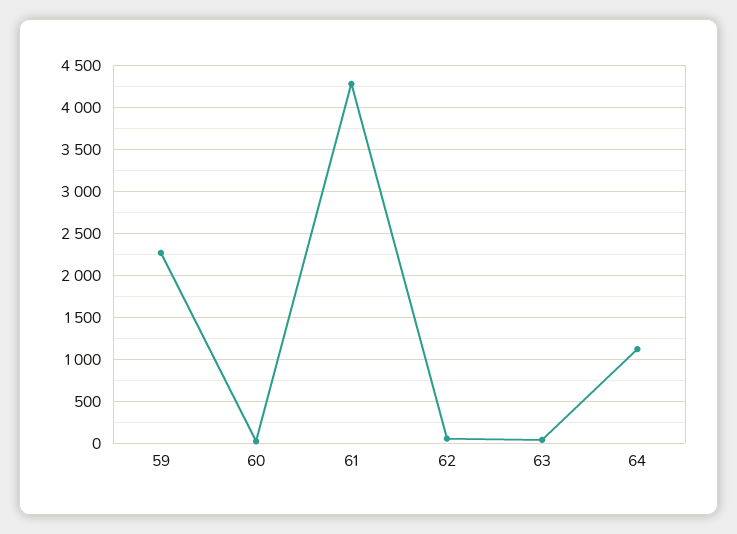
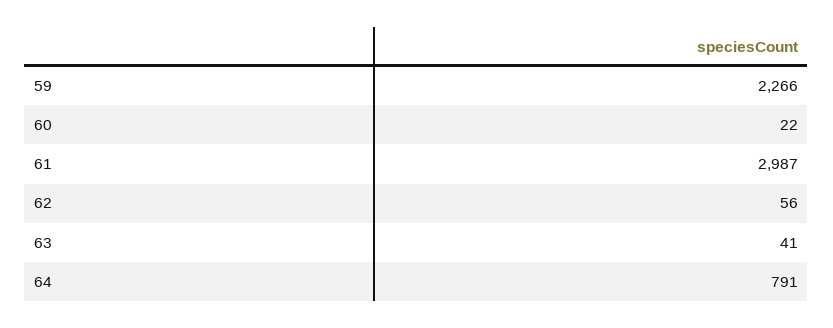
61: 4300 -> 2987
64: 1100 -> 791

